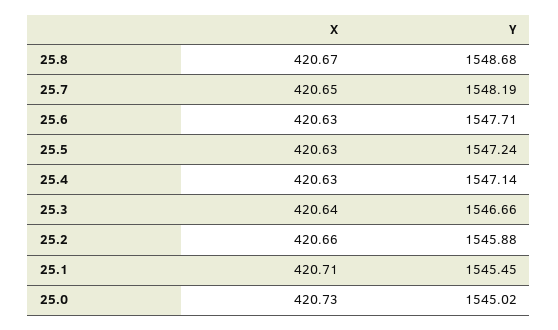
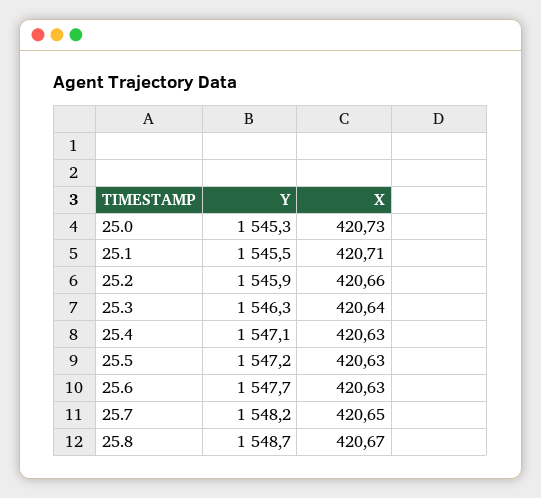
Y, 25.3: 1546.66 -> 1546.3
Y, 25.0: 1545.02 -> 1545.3

